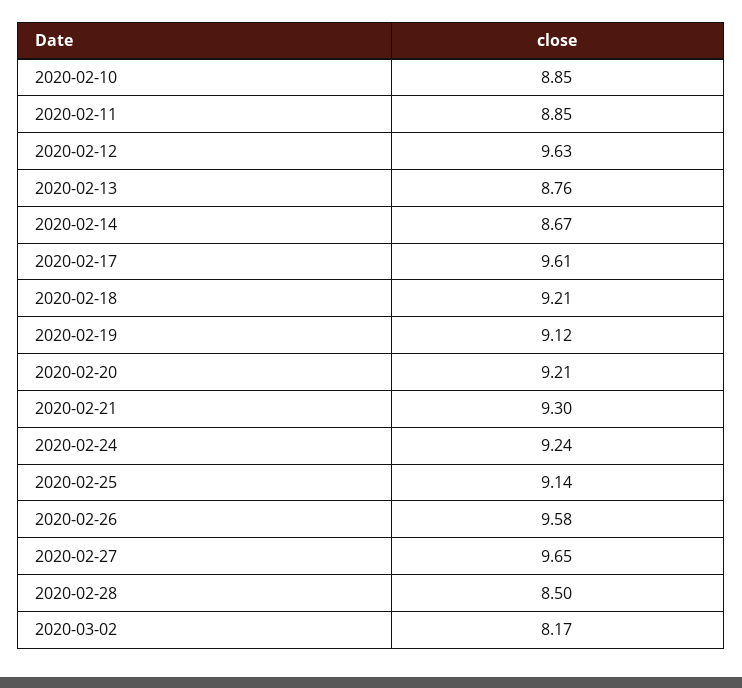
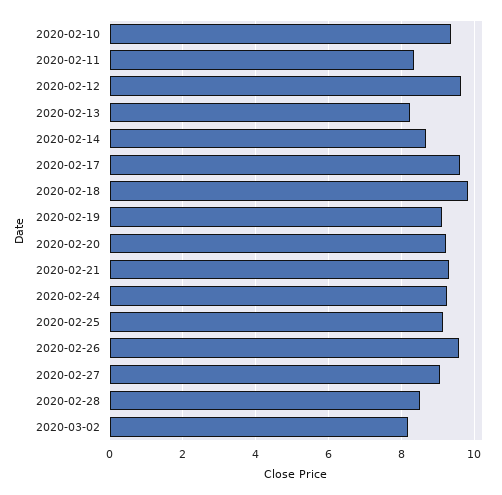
2020-02-10: 8.85 -> 9.4
2020-02-11: 8.85 -> 8.4
2020-02-13: 8.76 -> 8.2
2020-02-18: 9.21 -> 9.8
2020-02-27: 9.65 -> 9

